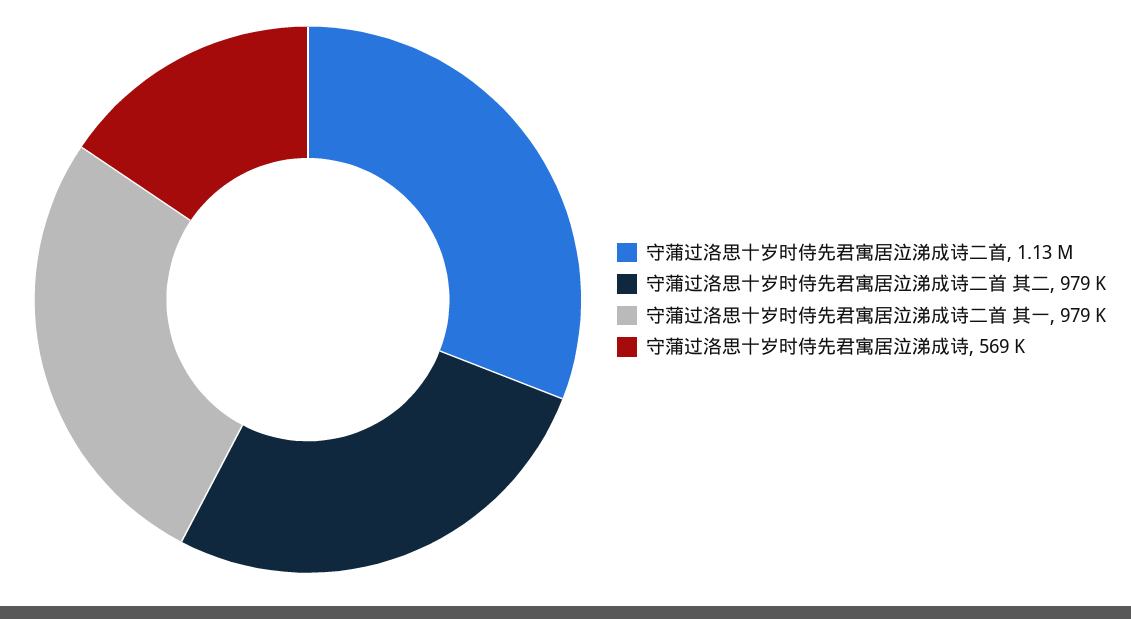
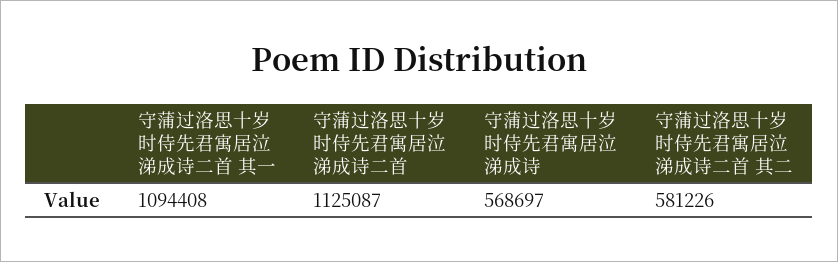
守蒲过洛思十岁时侍先君寓居泣涕成诗二首 其二: 979000 -> 581226
守蒲过洛思十岁时侍先君寓居泣涕成诗二首 其一: 979000 -> 1094408

